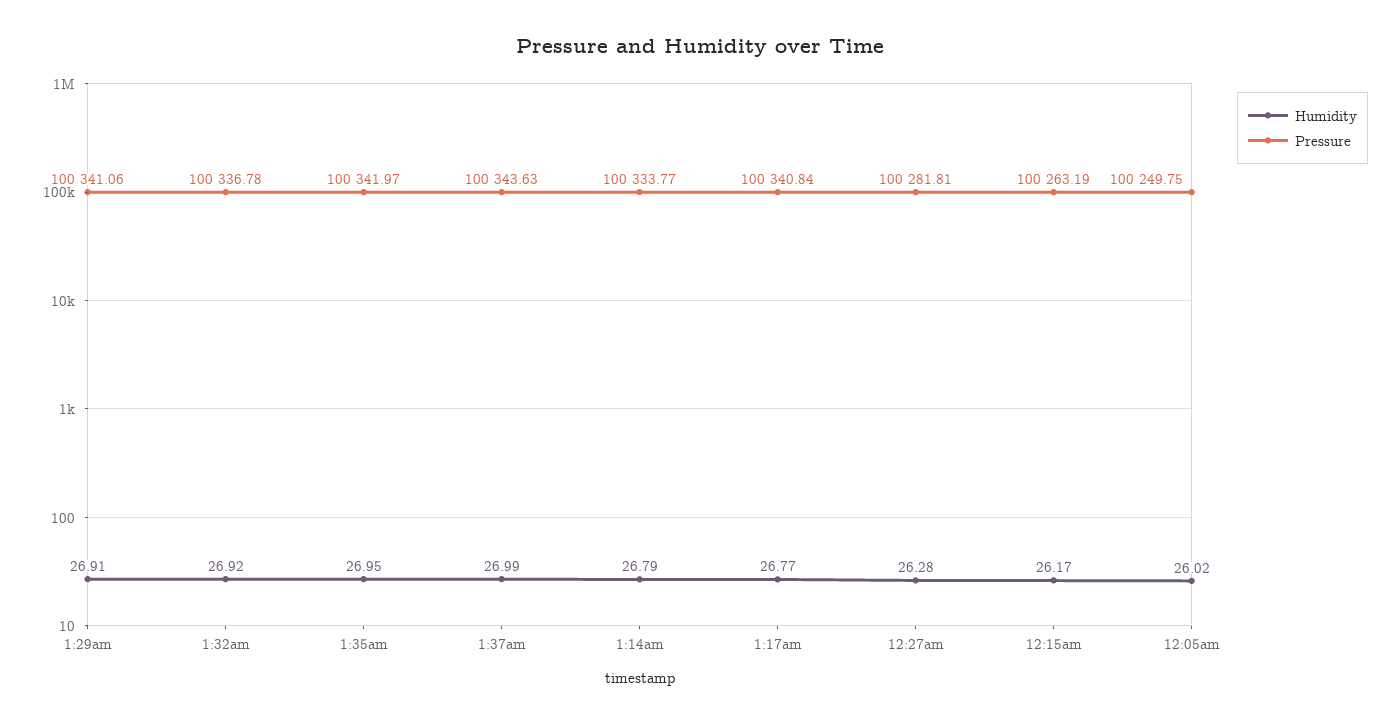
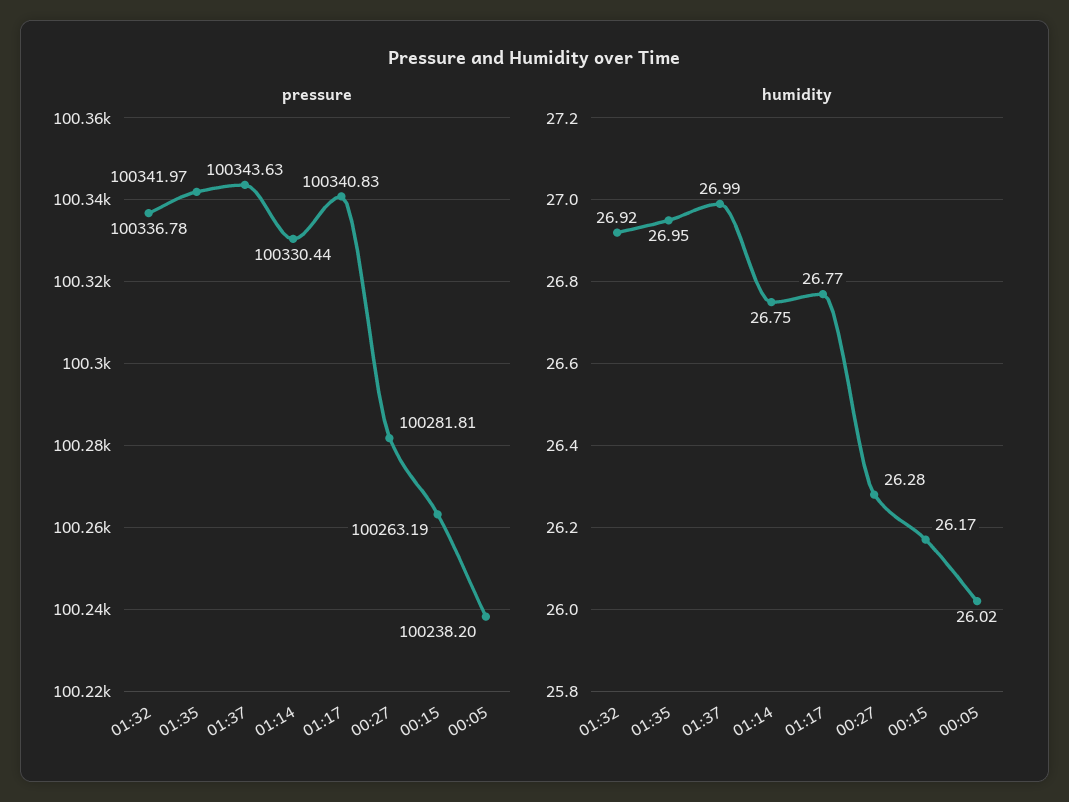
Humidity, 1:29am: 26.91 -> none
Pressure, 1:29am: 100341.06 -> none
Humidity, 1:14am: 26.79 -> 26.75
Pressure, 1:14am: 100333.77 -> 100330.44
Pressure, 1:17am: 100340.84 -> 100340.83
Pressure, 12:05am: 100249.75 -> 100238.2

